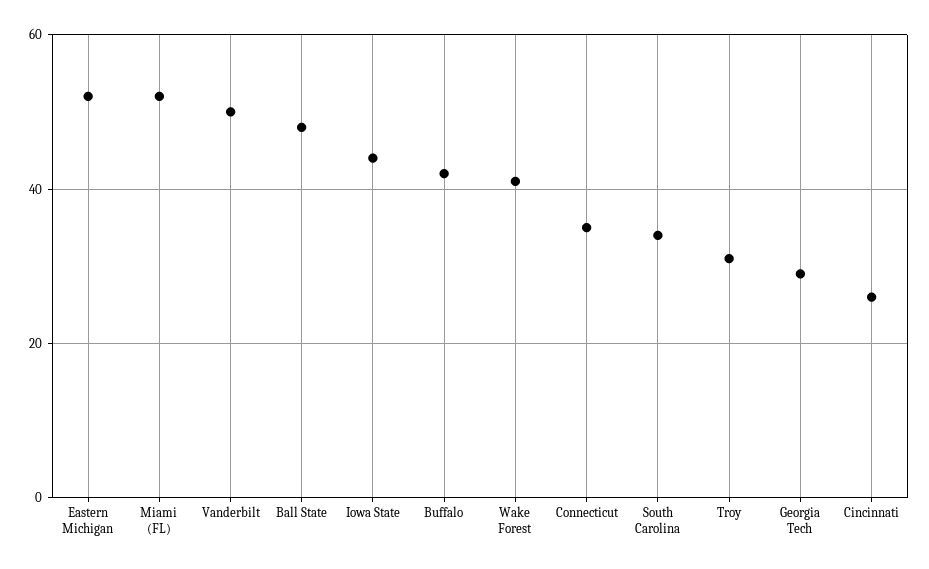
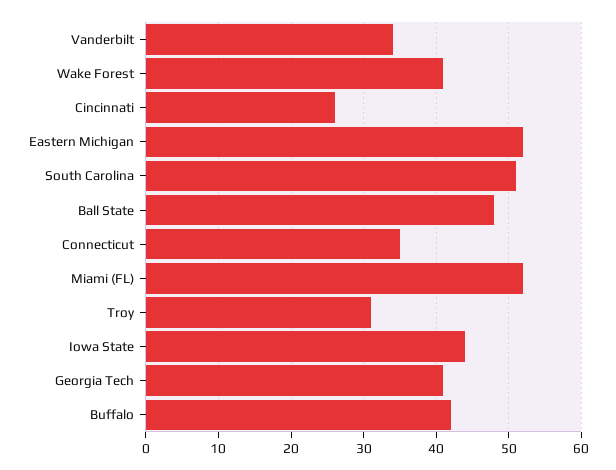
Vanderbilt: 50 -> 34
South Carolina: 35 -> 51
Georgia Tech: 30 -> 41

